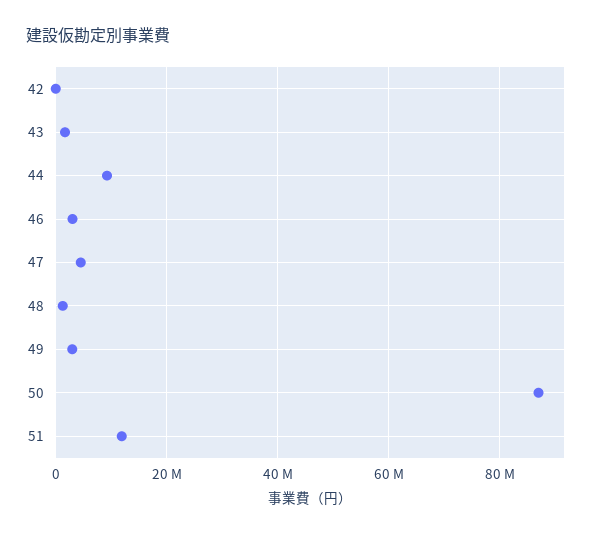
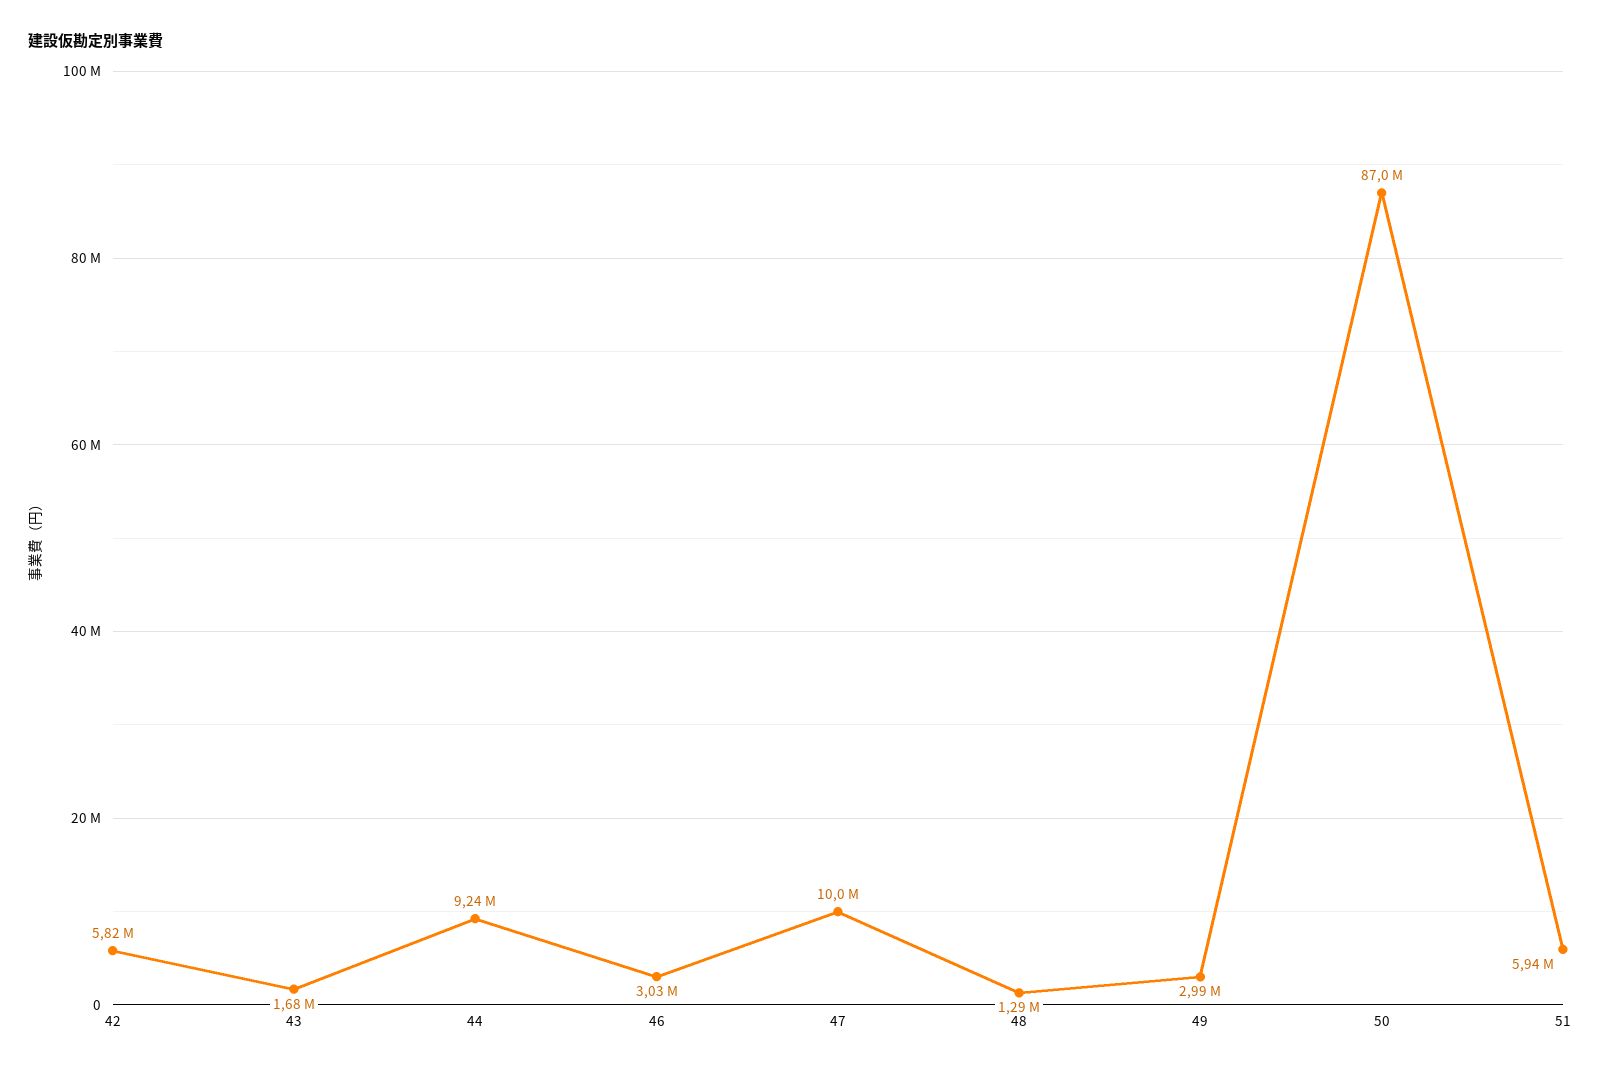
42: 0 -> 5820000
47: 4000000 -> 10000000
51: 12000000 -> 5940000

